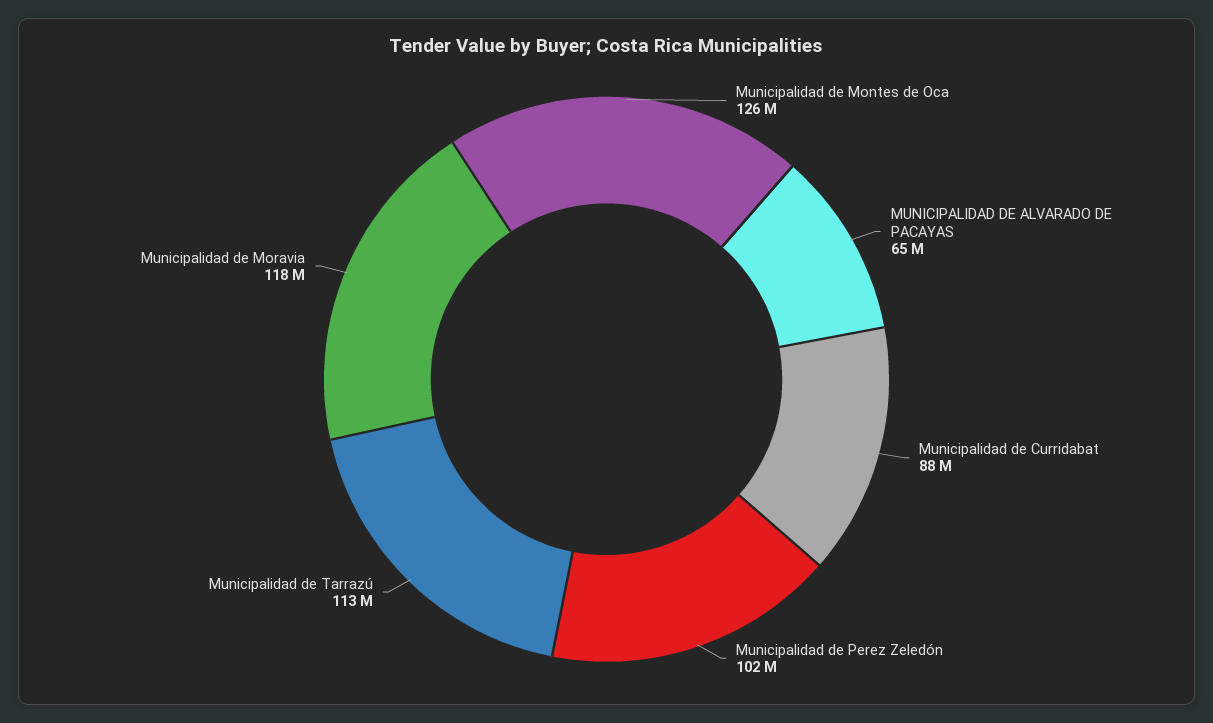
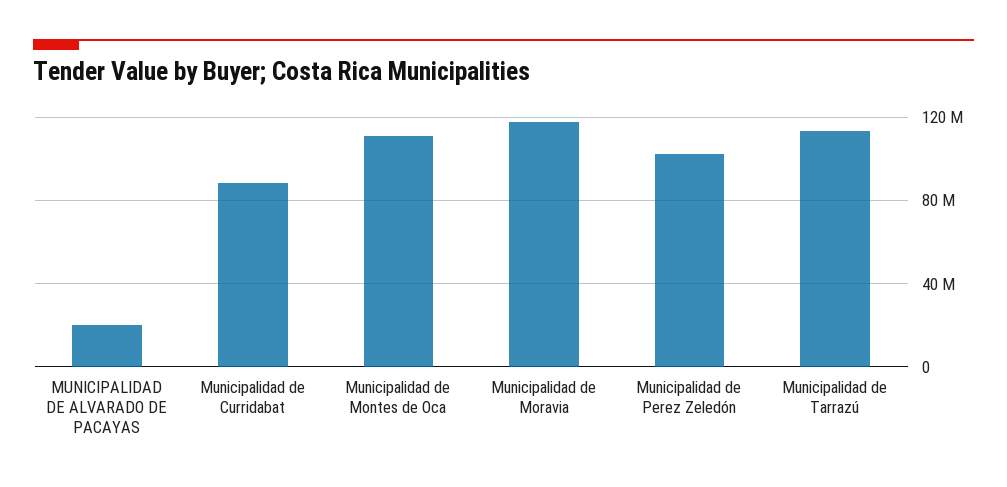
Municipalidad de Montes de Oca: 126000000 -> 110000000
MUNICIPALIDAD DE ALVARADO DE PACAYAS: 65000000 -> 20000000

